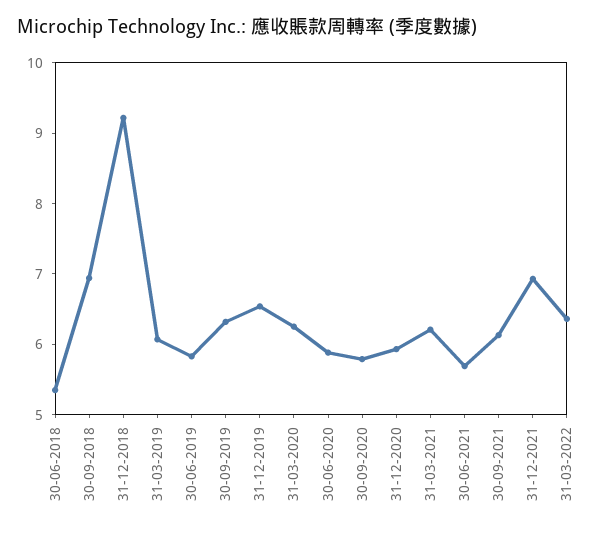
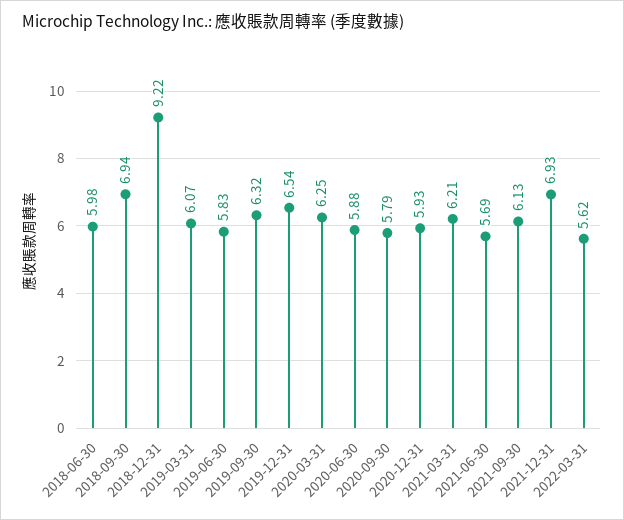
30-06-2018: 5.4 -> 5.98
31-03-2022: 6.4 -> 5.62

